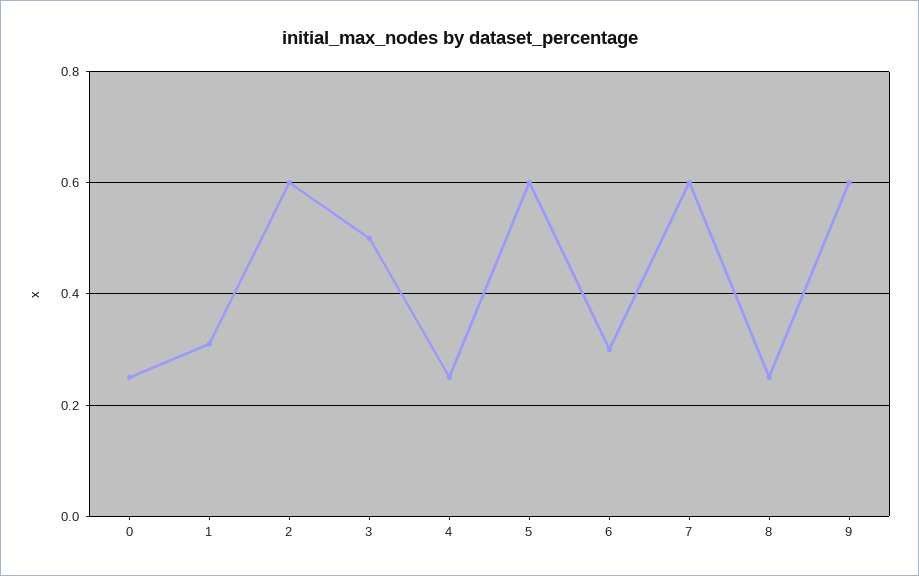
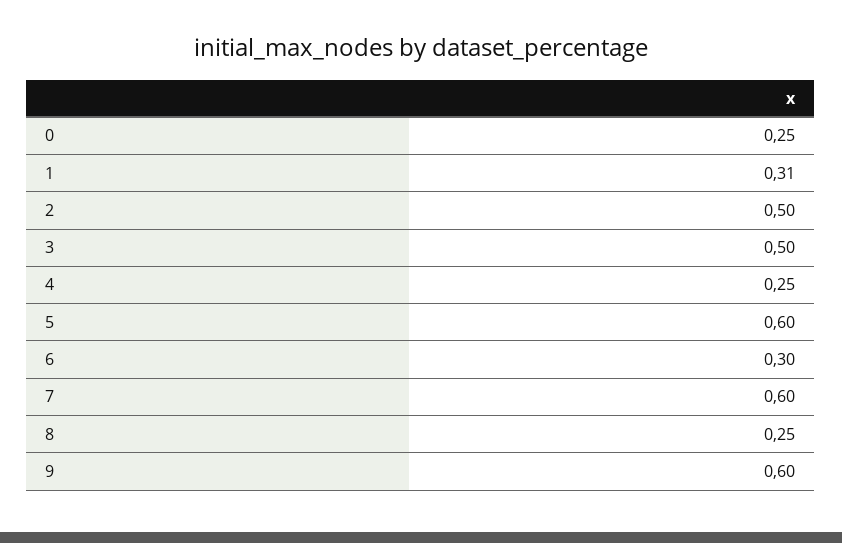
2: 0.6 -> 0.5

